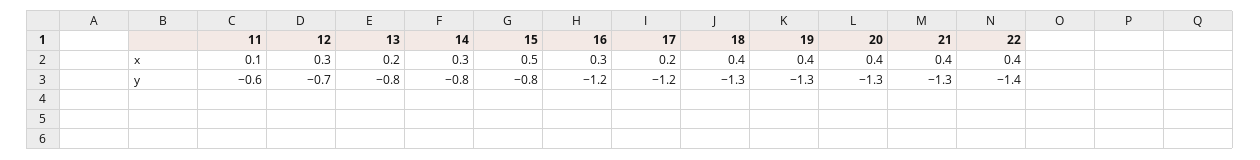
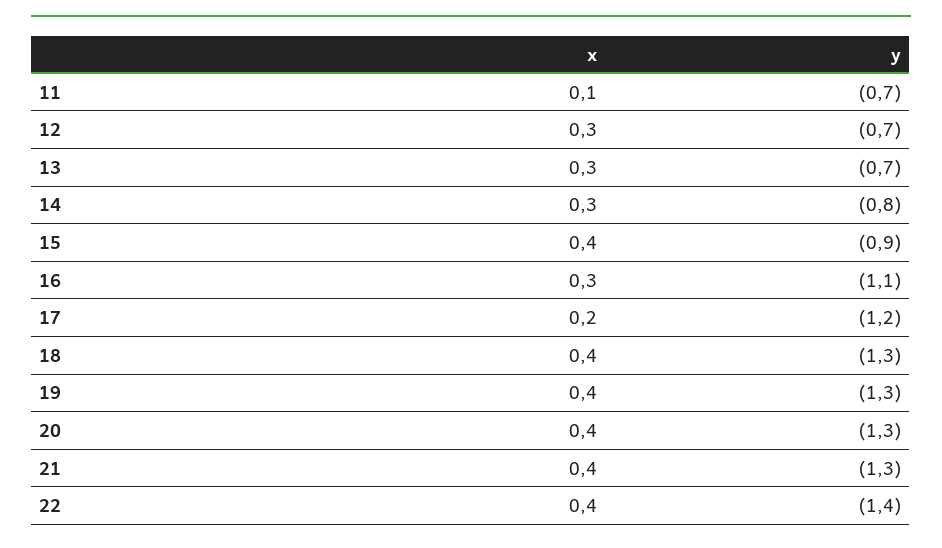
13, x: 0.2 -> 0.3
15, x: 0.5 -> 0.4
11, y: -0.6 -> -0.7
13, y: -0.8 -> -0.7
15, y: -0.8 -> -0.9
16, y: -1.2 -> -1.1

